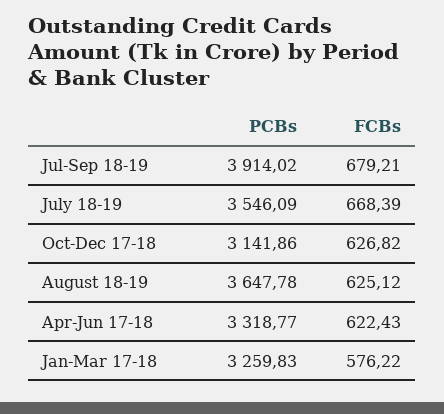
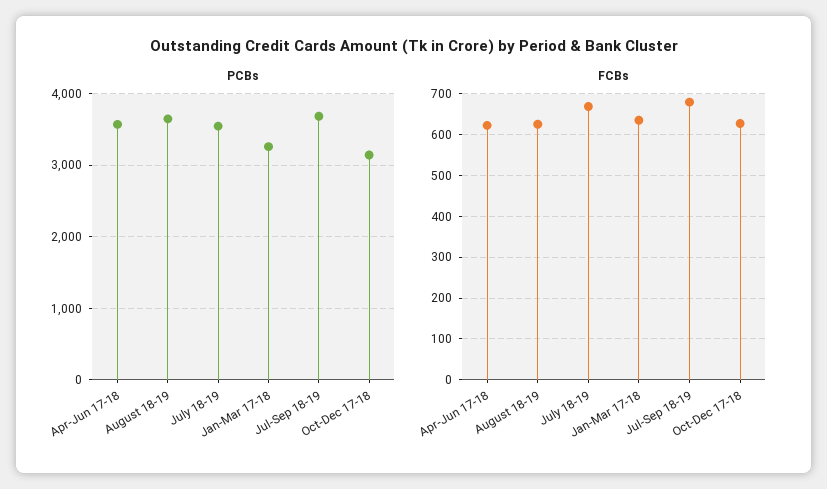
PCBs, Jul-Sep 18-19: 3914.02 -> 3700
PCBs, Apr-Jun 17-18: 3318.77 -> 3600
FCBs, Jan-Mar 17-18: 576.22 -> 640

